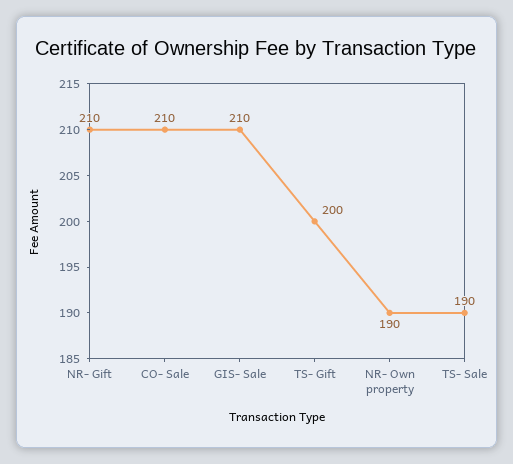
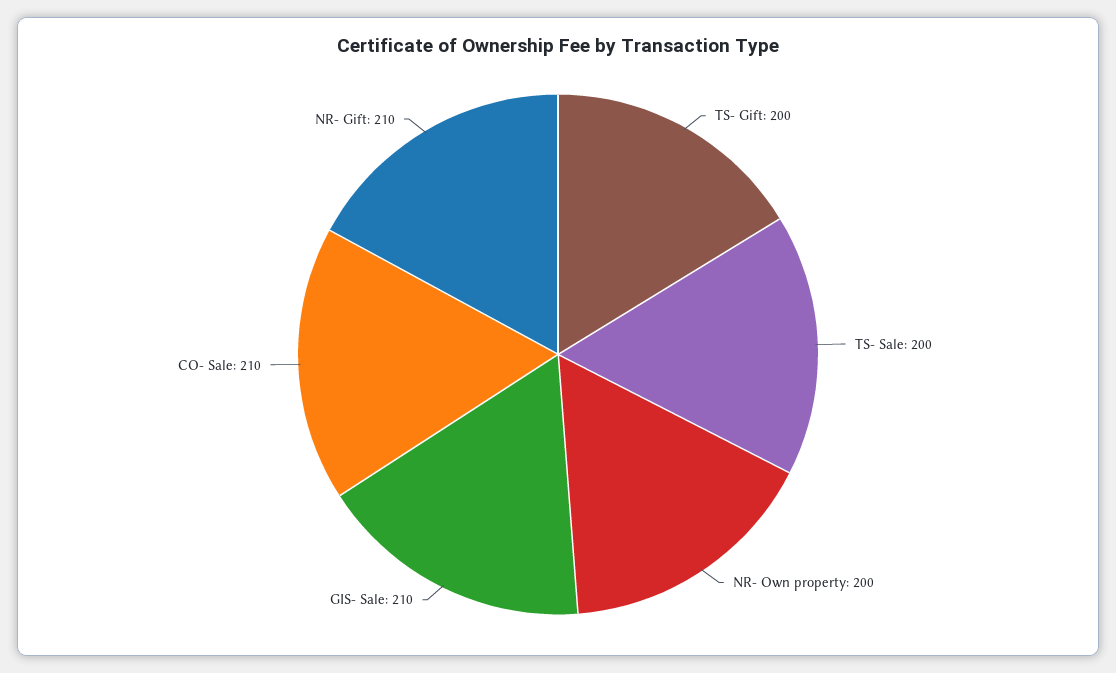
NR- Own property: 190 -> 200
TS- Sale: 190 -> 200

